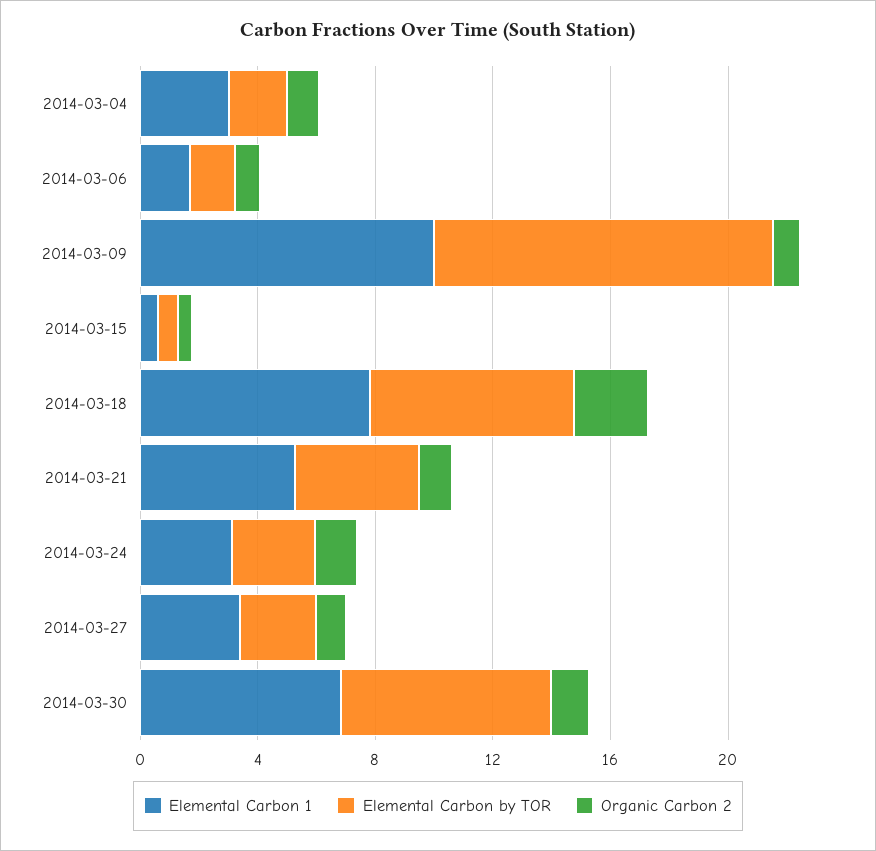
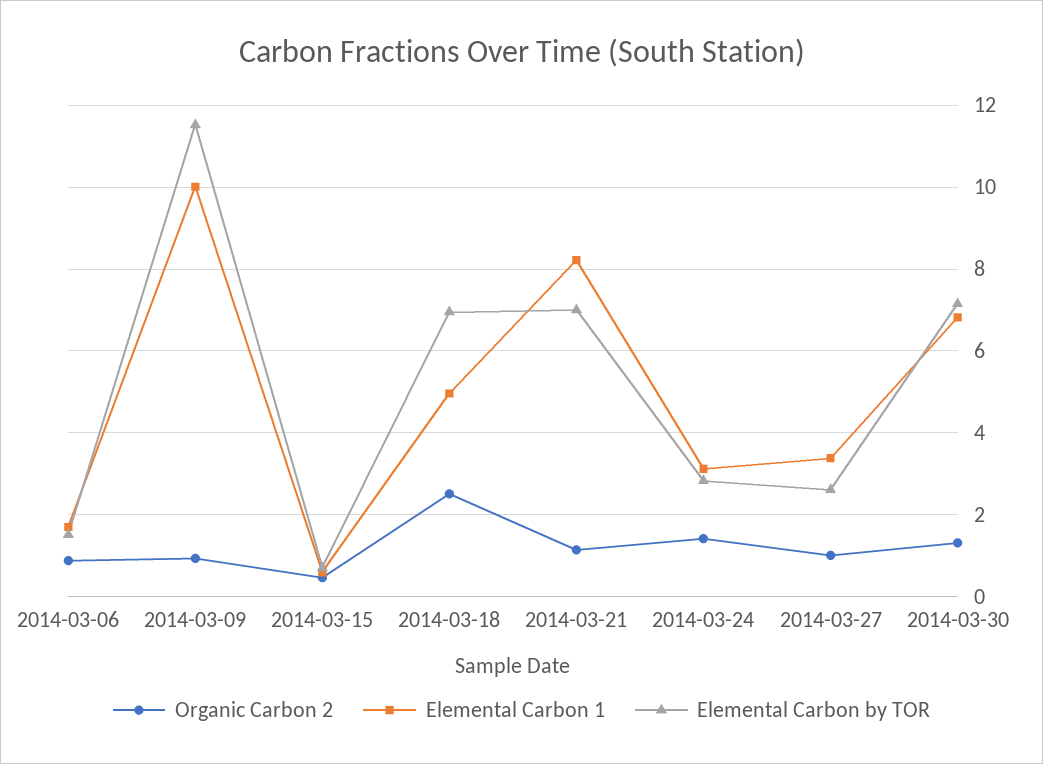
Elemental Carbon 1, 2014-03-04: 3 -> none
Elemental Carbon by TOR, 2014-03-04: 2 -> none
Organic Carbon 2, 2014-03-04: 1 -> none
Elemental Carbon 1, 2014-03-18: 8 -> 5
Elemental Carbon 1, 2014-03-21: 5 -> 8.2
Elemental Carbon by TOR, 2014-03-21: 4 -> 7

